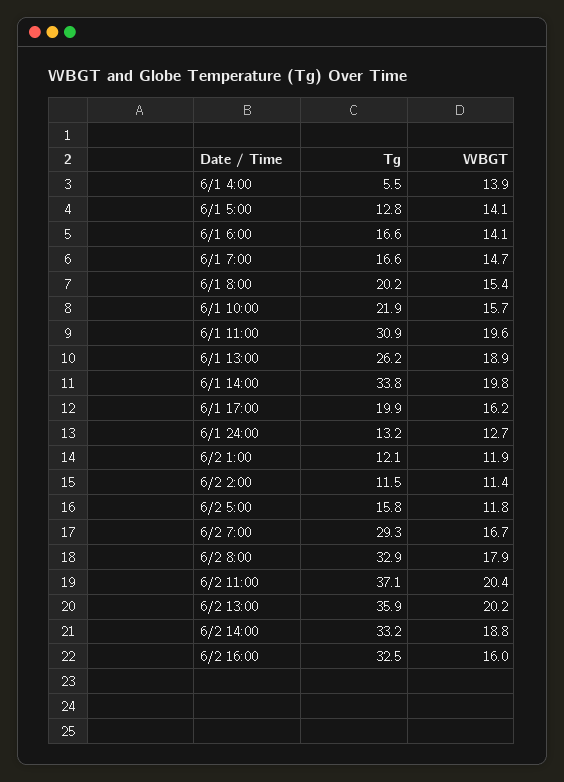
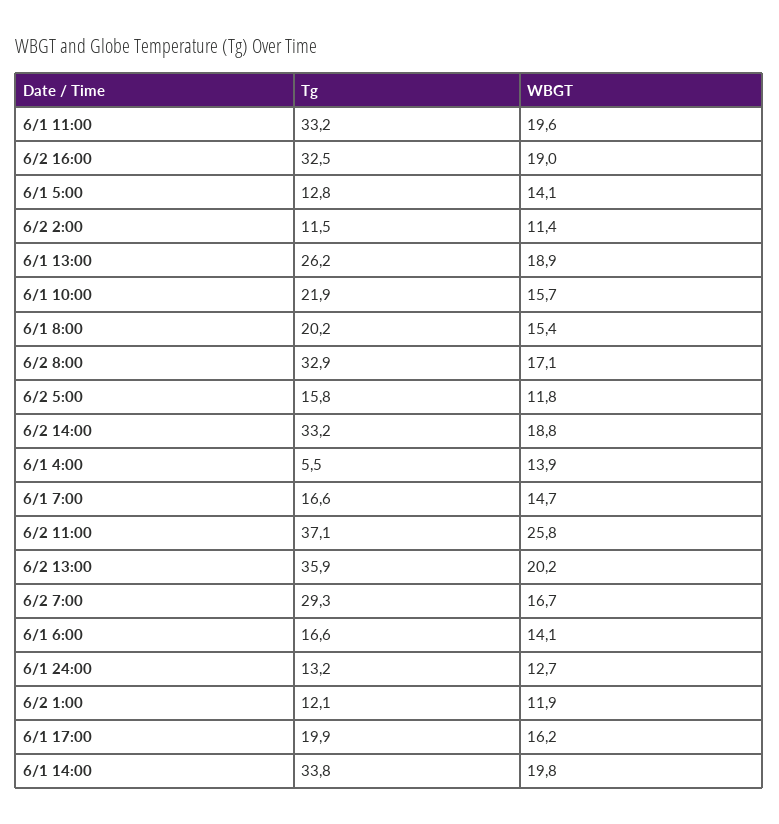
Tg, 6/1 11:00: 30.9 -> 33.2
WBGT, 6/2 8:00: 17.9 -> 17.1
WBGT, 6/2 11:00: 20.4 -> 25.8
WBGT, 6/2 16:00: 16 -> 19

